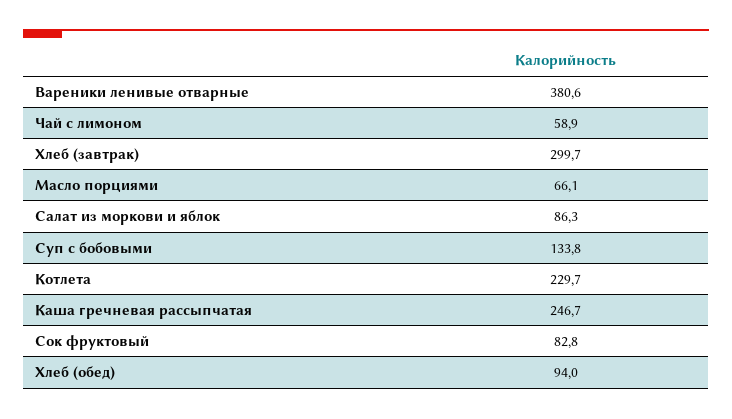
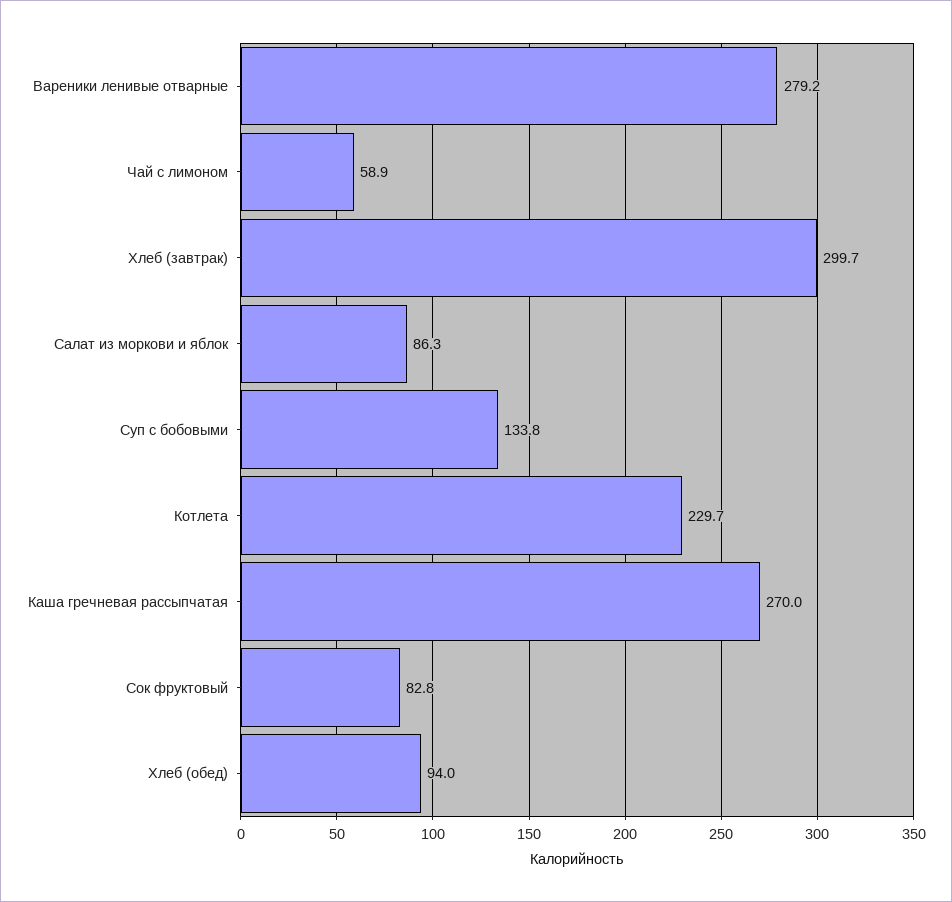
Вареники ленивые отварные: 380.6 -> 279.2
Масло порциями: 66.1 -> none
Каша гречневая рассыпчатая: 246.7 -> 270

